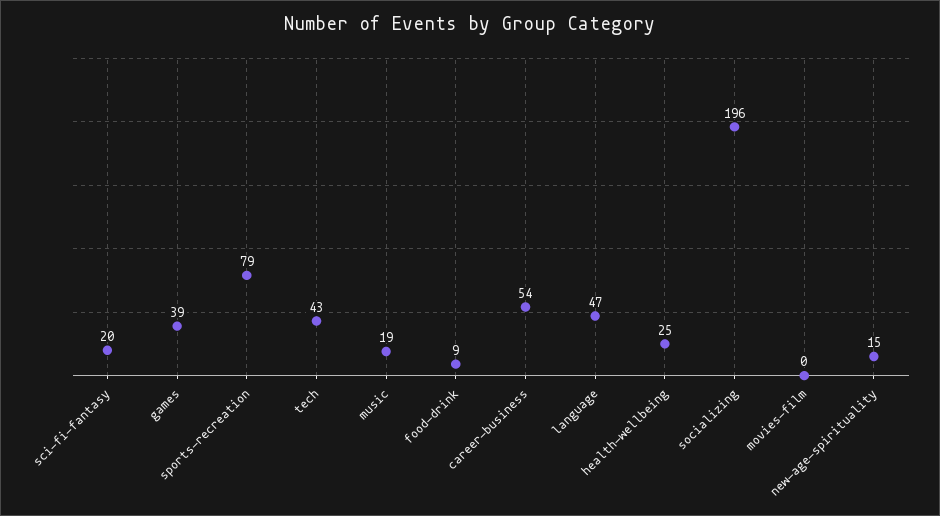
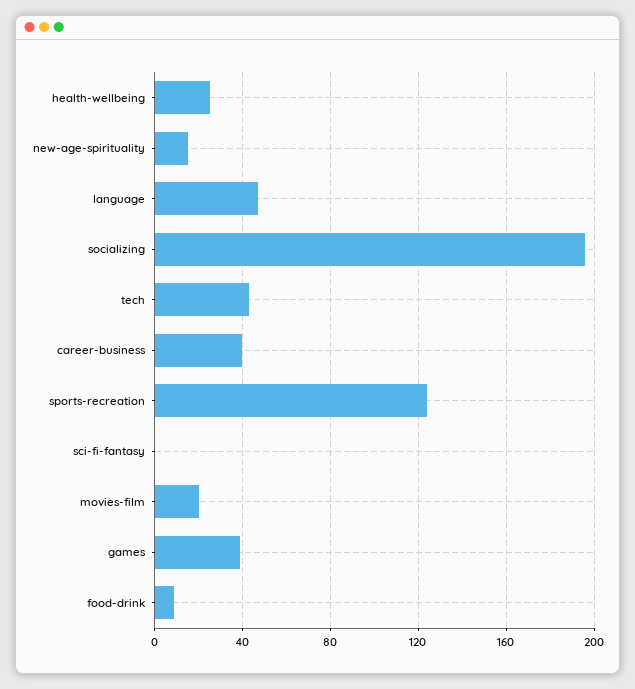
sci-fi-fantasy: 20 -> 0
sports-recreation: 79 -> 125
music: 19 -> none
career-business: 54 -> 40
movies-film: 0 -> 20

